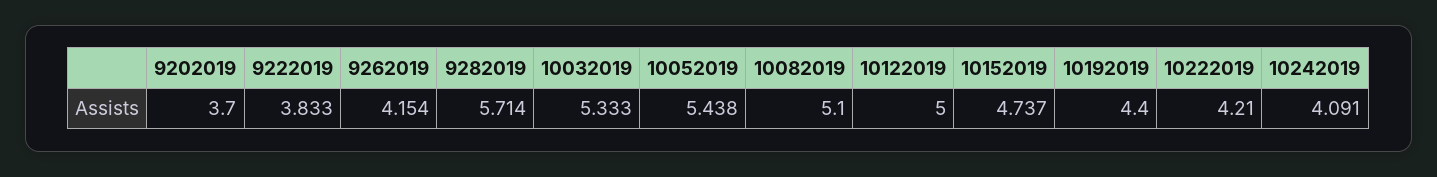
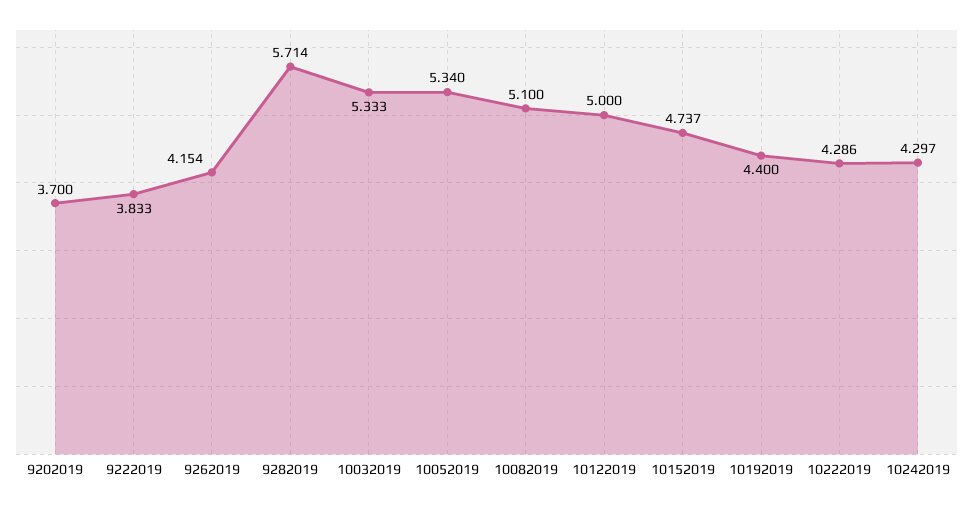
10052019: 5.438 -> 5.34
10222019: 4.21 -> 4.286
10242019: 4.091 -> 4.297

